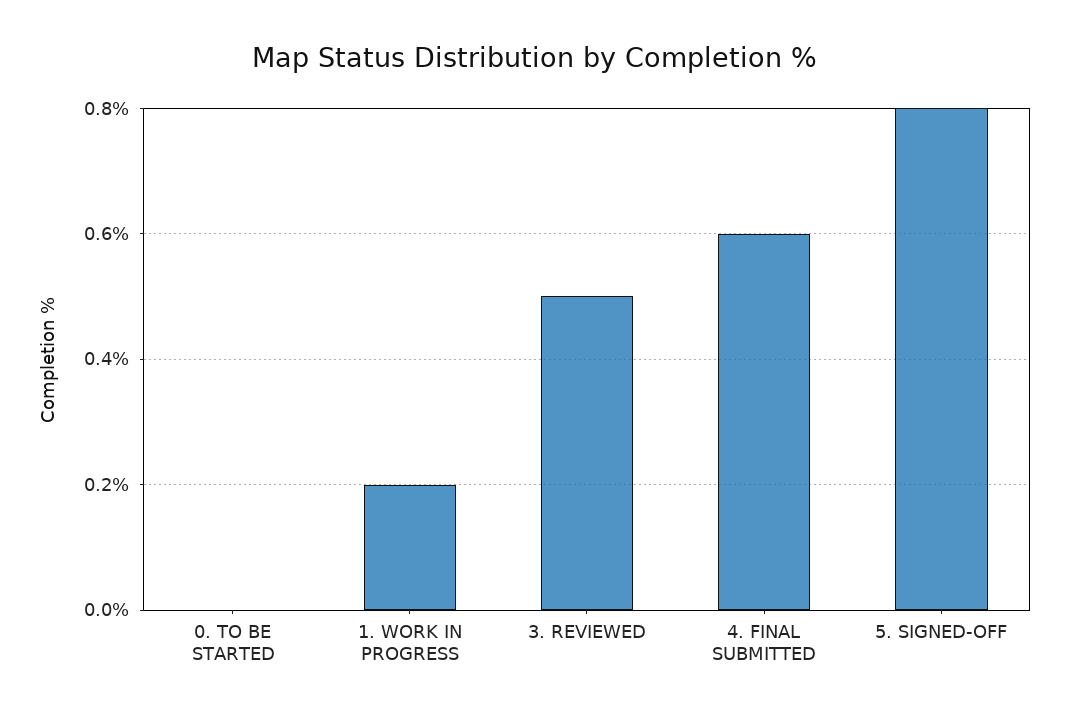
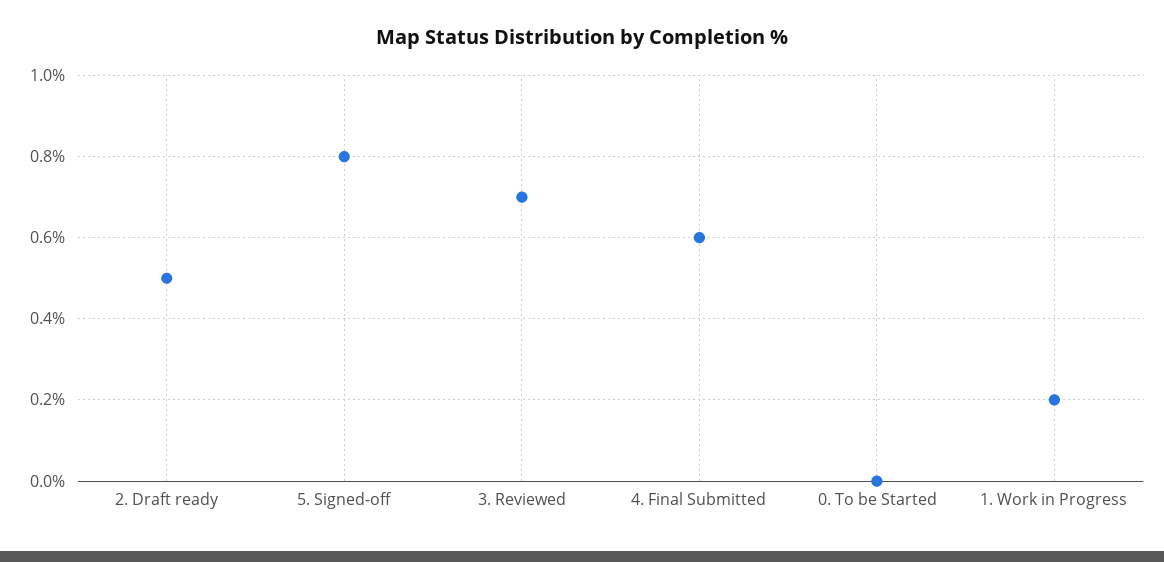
3. REVIEWED: 0.5 -> 0.7
2. Draft ready: none -> 0.5

